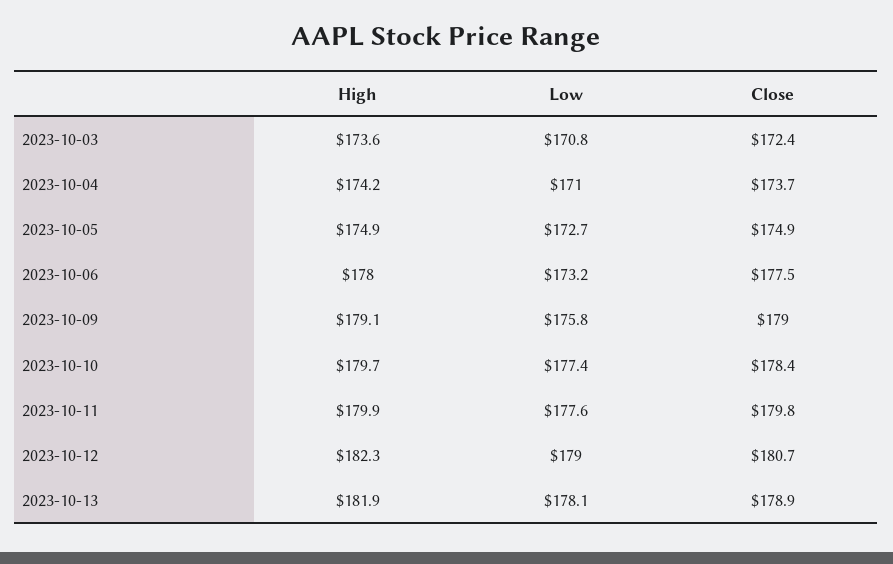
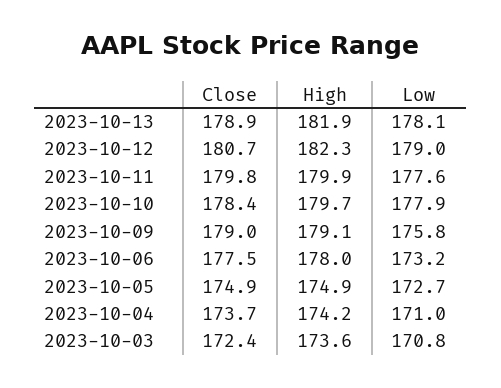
Low, 2023-10-10: 177.4 -> 177.9

